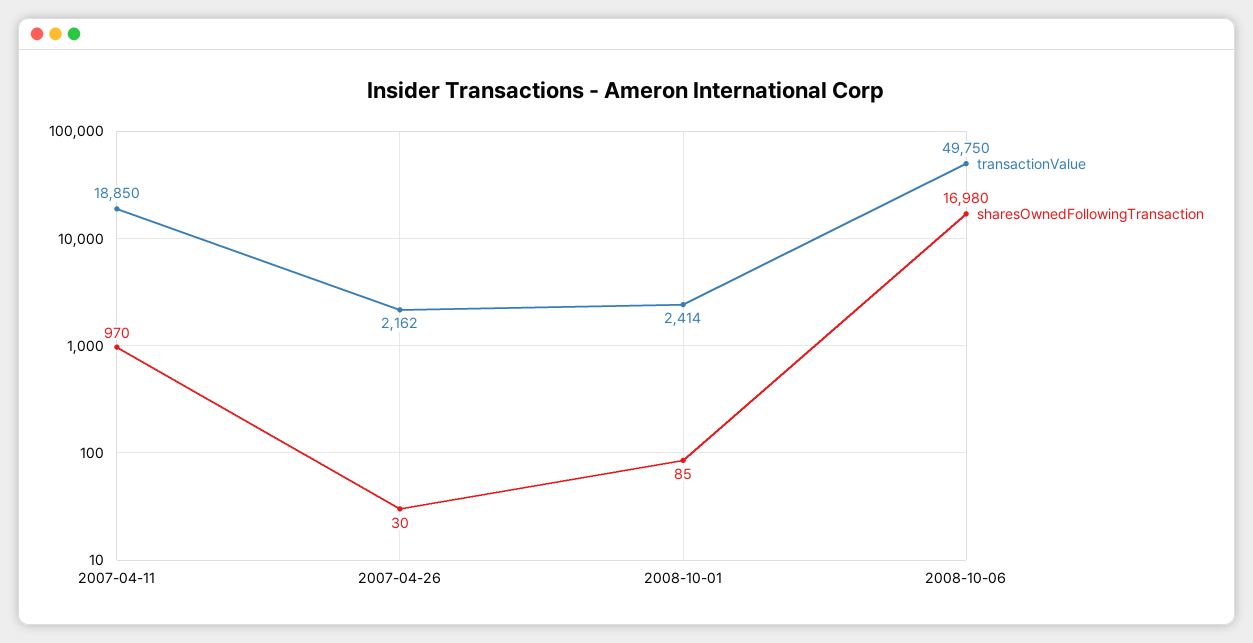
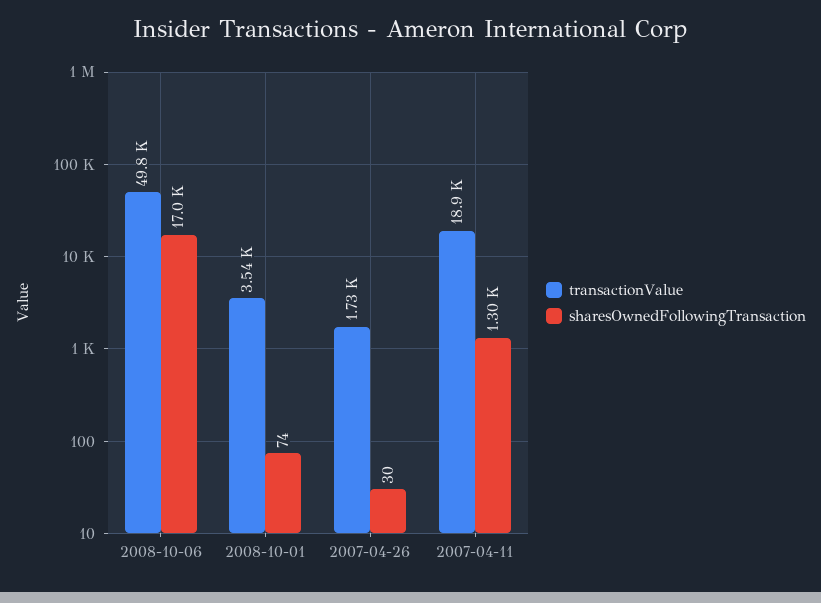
sharesOwnedFollowingTransaction, 2007-04-11: 970 -> 1300
transactionValue, 2007-04-26: 2162 -> 1730
transactionValue, 2008-10-01: 2414 -> 3540
sharesOwnedFollowingTransaction, 2008-10-01: 85 -> 74

